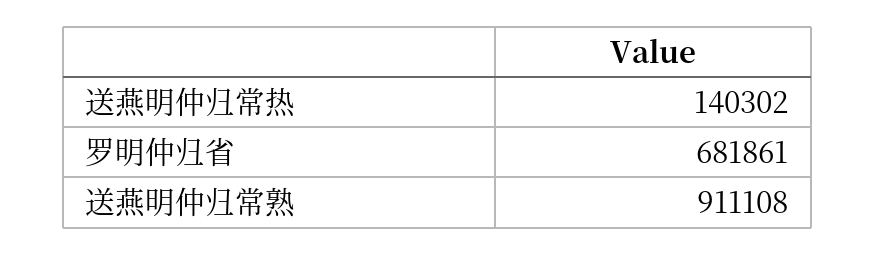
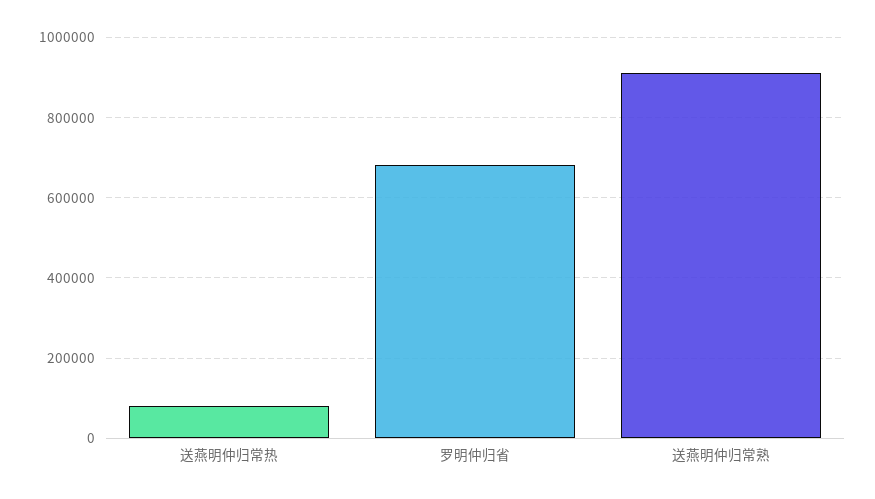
送燕明仲归常热: 140302 -> 80000

